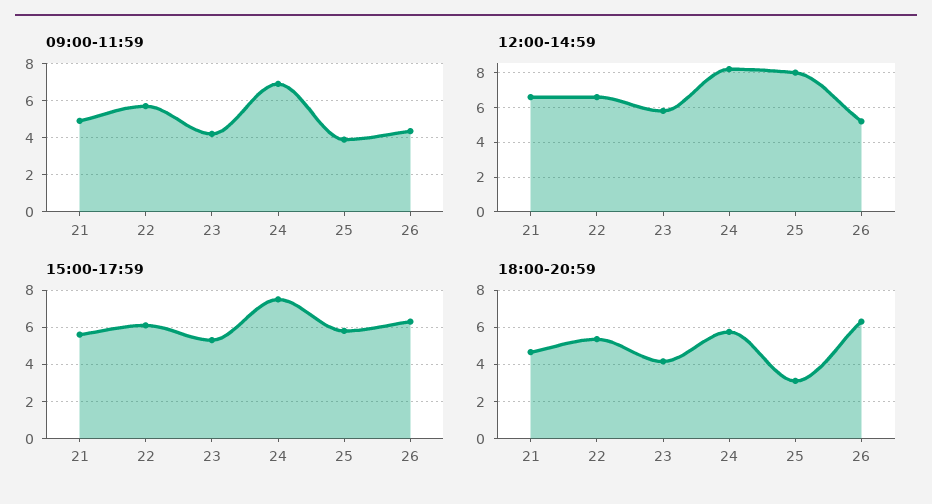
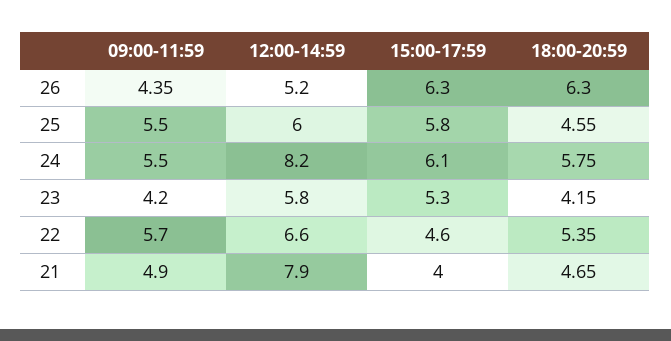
09:00-11:59, 24: 7 -> 5.5
09:00-11:59, 25: 4 -> 5.5
12:00-14:59, 21: 6.5 -> 7.9
12:00-14:59, 25: 8 -> 6
15:00-17:59, 21: 5.5 -> 4
15:00-17:59, 22: 6 -> 4.6
15:00-17:59, 24: 7.5 -> 6.1
18:00-20:59, 25: 3 -> 4.55

